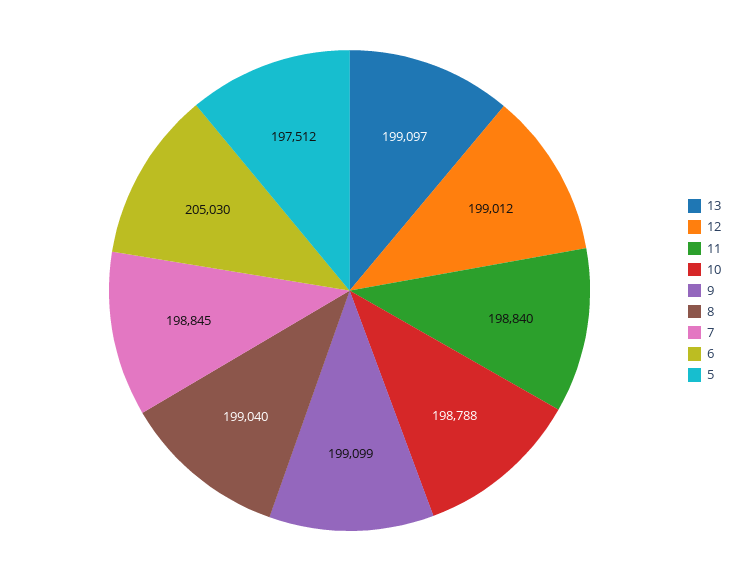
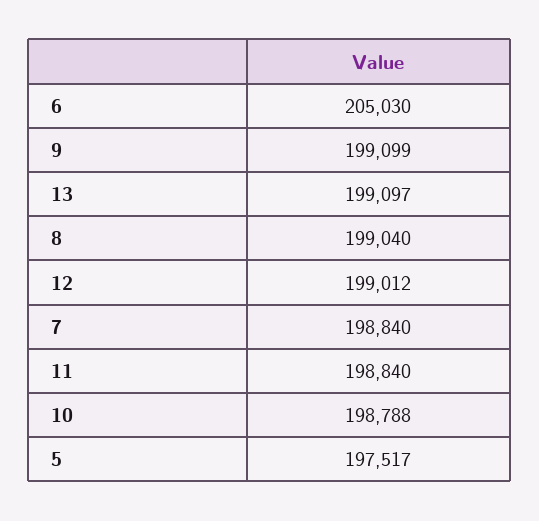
7: 198845 -> 198840
5: 197512 -> 197517

